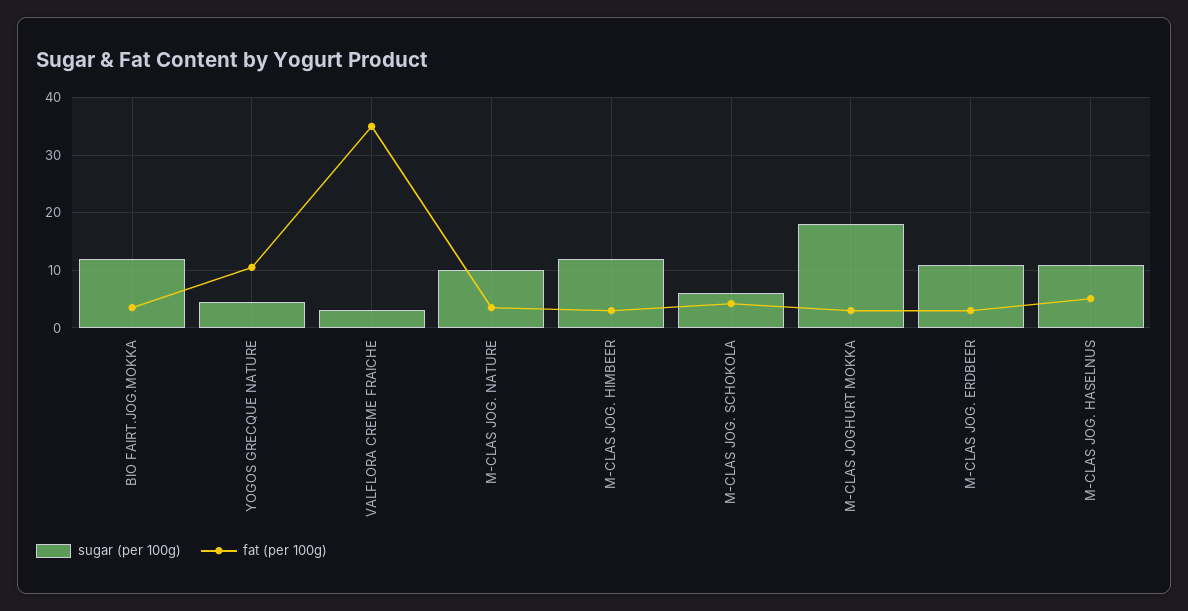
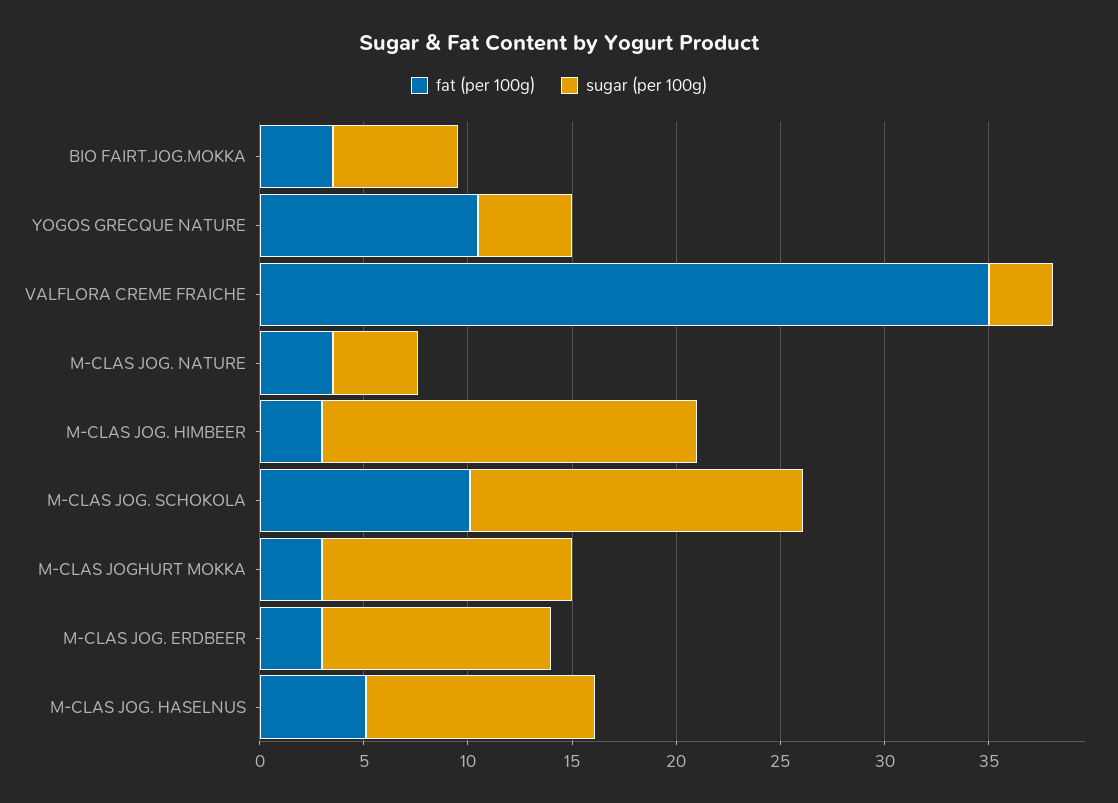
sugar (per 100g), BIO FAIRT.JOG.MOKKA: 12 -> 6
sugar (per 100g), M-CLAS JOG. NATURE: 10 -> 4
sugar (per 100g), M-CLAS JOG. HIMBEER: 12 -> 18
sugar (per 100g), M-CLAS JOG. SCHOKOLA: 6 -> 16
fat (per 100g), M-CLAS JOG. SCHOKOLA: 4 -> 10
sugar (per 100g), M-CLAS JOGHURT MOKKA: 18 -> 12

